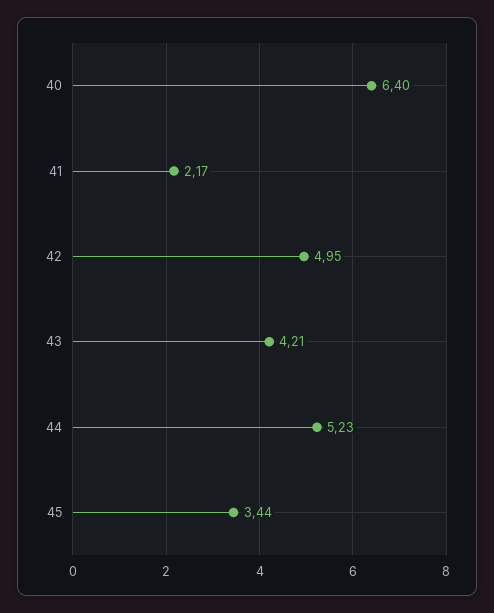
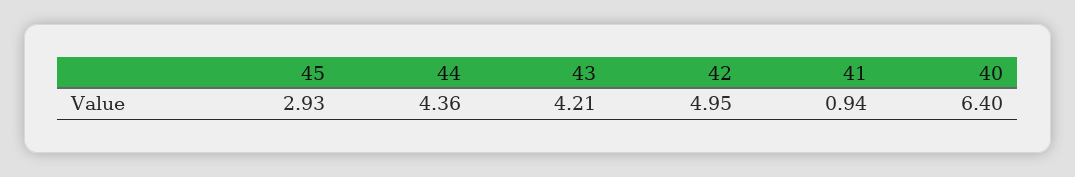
41: 2.17 -> 0.94
44: 5.23 -> 4.36
45: 3.44 -> 2.93

